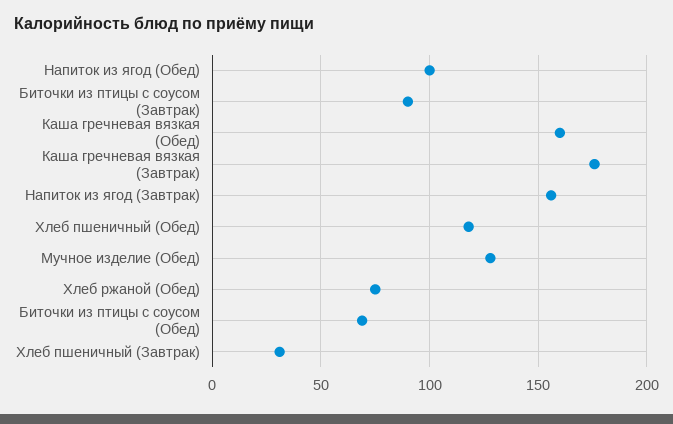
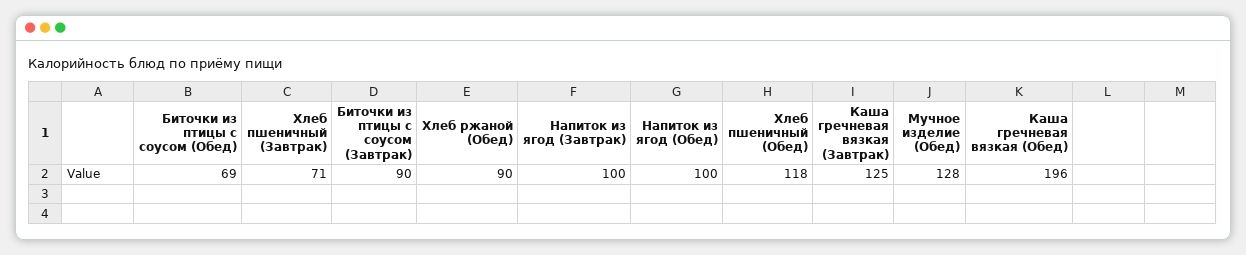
Каша гречневая вязкая (Обед): 160 -> 196
Каша гречневая вязкая (Завтрак): 175 -> 125
Напиток из ягод (Завтрак): 155 -> 100
Хлеб ржаной (Обед): 75 -> 90
Хлеб пшеничный (Завтрак): 30 -> 71

